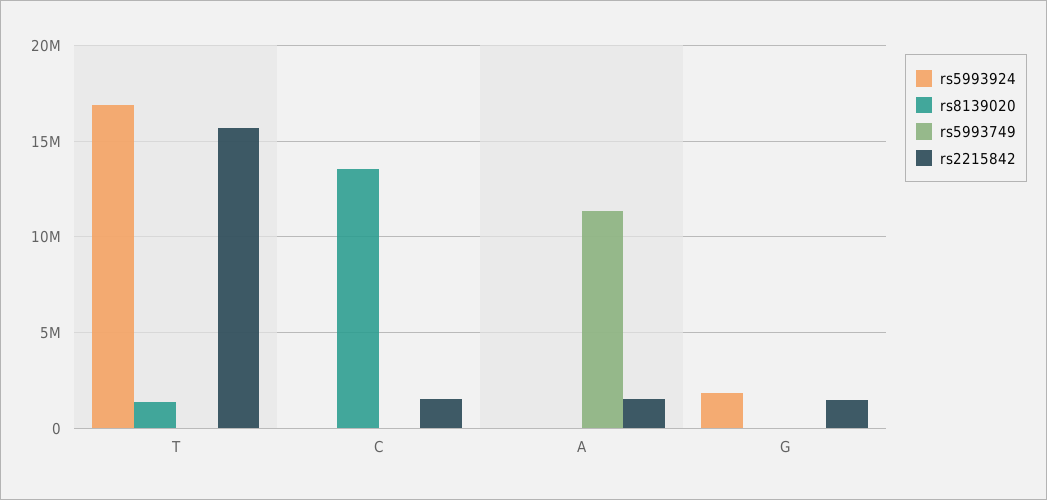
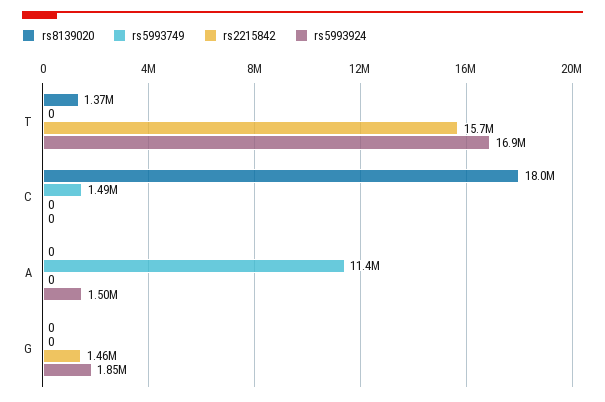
rs8139020, C: 13500000 -> 18000000
rs5993749, C: 0 -> 1490000
rs2215842, C: 1500000 -> 0
rs5993924, A: 0 -> 1500000
rs2215842, A: 1500000 -> 0

